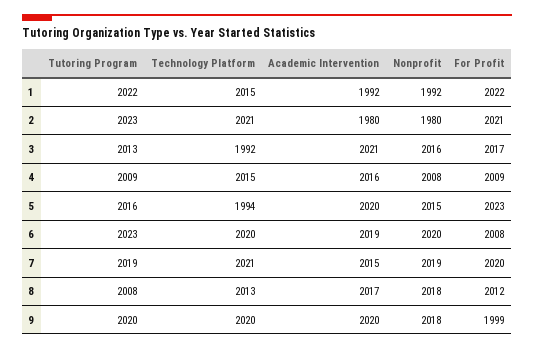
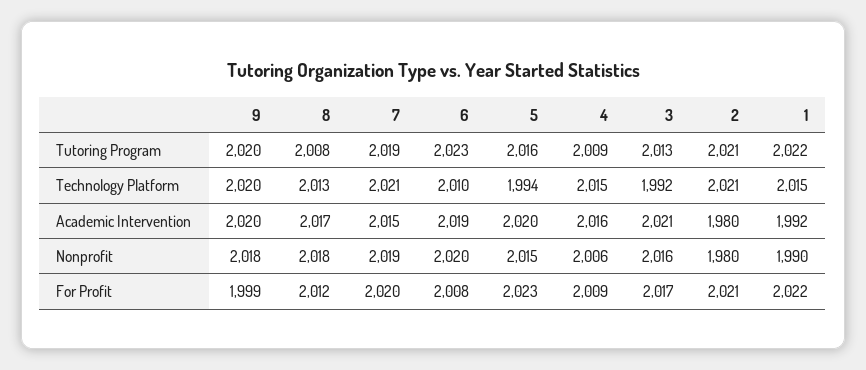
Nonprofit, 1: 1992 -> 1990
Tutoring Program, 2: 2023 -> 2021
Nonprofit, 4: 2008 -> 2006
Technology Platform, 6: 2020 -> 2010

